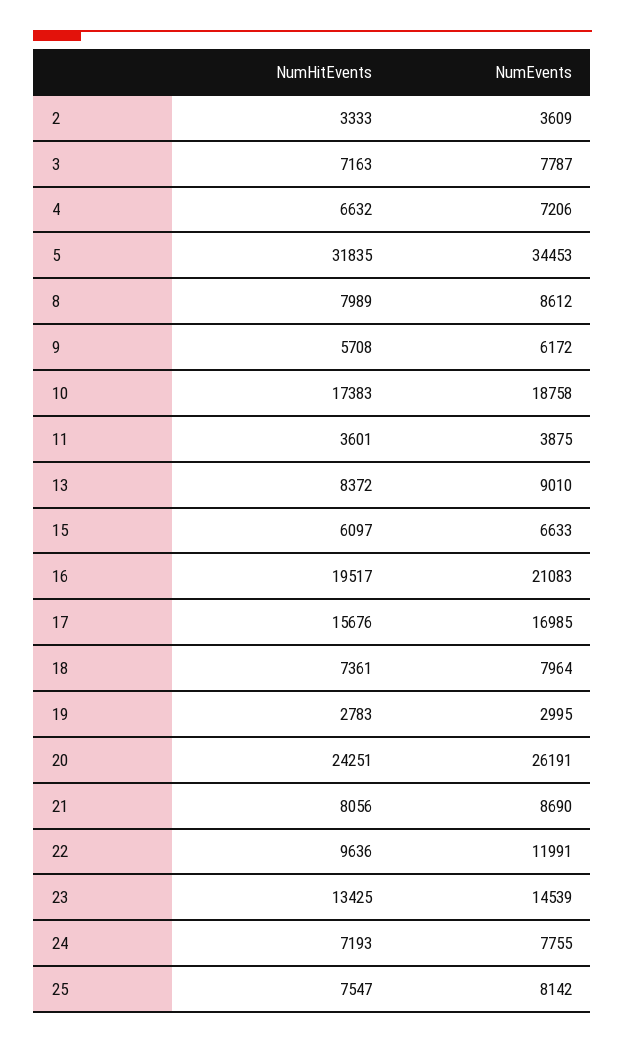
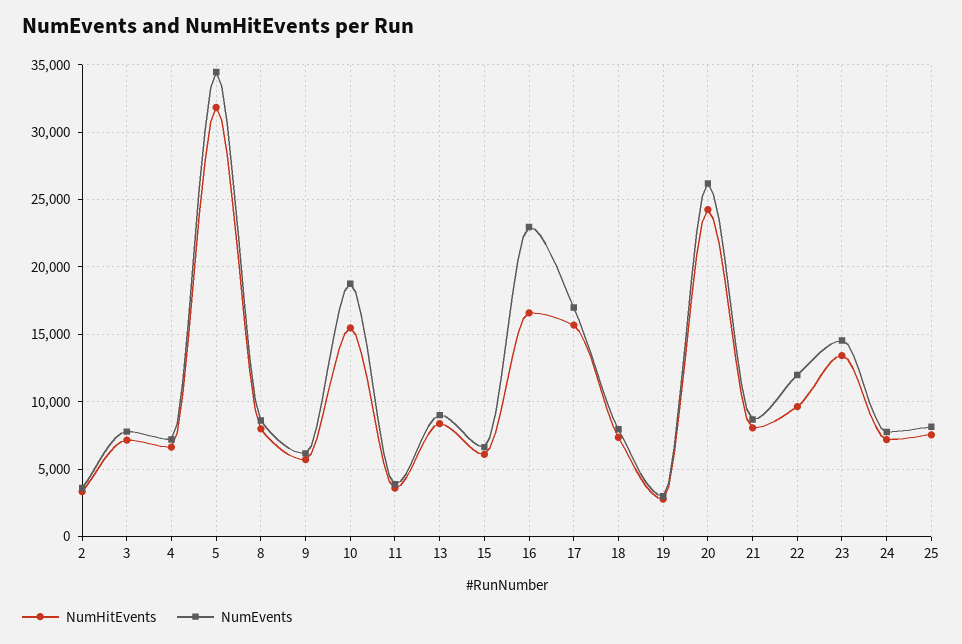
NumHitEvents, 10: 17383 -> 15500
NumHitEvents, 16: 19517 -> 16500
NumEvents, 16: 21083 -> 23000

